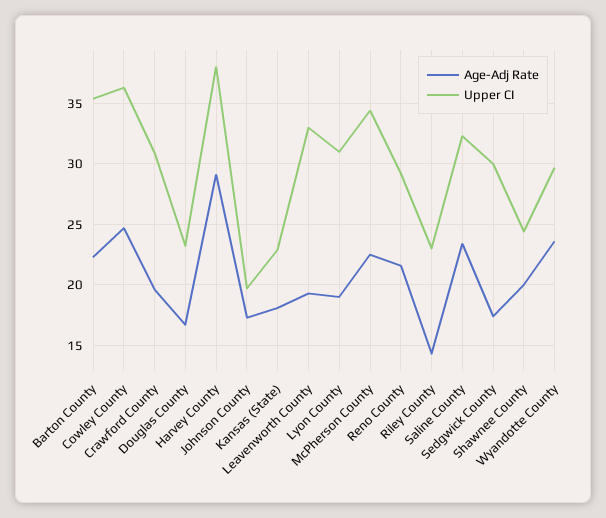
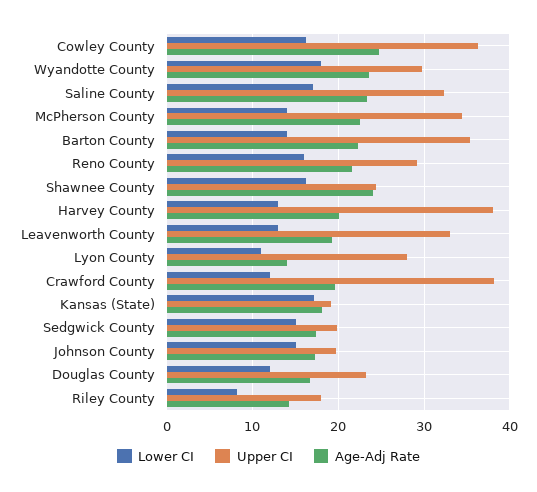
Upper CI, Crawford County: 31 -> 38
Age-Adj Rate, Harvey County: 29 -> 20
Upper CI, Kansas (State): 23 -> 19
Age-Adj Rate, Lyon County: 19 -> 14
Upper CI, Lyon County: 31 -> 28
Upper CI, Riley County: 23 -> 18
Upper CI, Sedgwick County: 30 -> 20
Age-Adj Rate, Shawnee County: 20 -> 24
Lower CI, Cowley County: none -> 16
Lower CI, Wyandotte County: none -> 18
Lower CI, Saline County: none -> 17
Lower CI, McPherson County: none -> 14
Lower CI, Barton County: none -> 14
Lower CI, Reno County: none -> 16
Lower CI, Shawnee County: none -> 16
Lower CI, Harvey County: none -> 13
Lower CI, Leavenworth County: none -> 13
Lower CI, Lyon County: none -> 11
Lower CI, Crawford County: none -> 12
Lower CI, Kansas (State): none -> 17
Lower CI, Sedgwick County: none -> 15
Lower CI, Johnson County: none -> 15
Lower CI, Douglas County: none -> 12
Lower CI, Riley County: none -> 8

